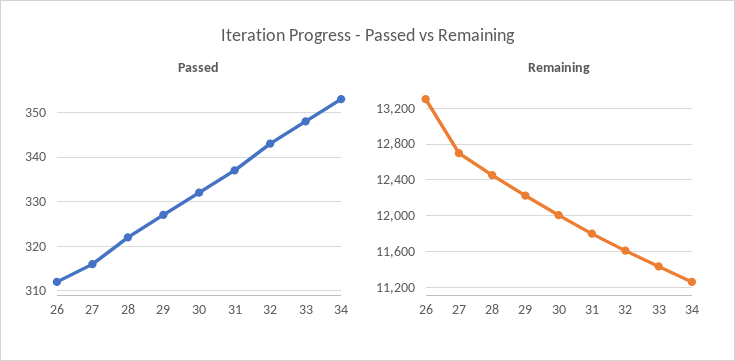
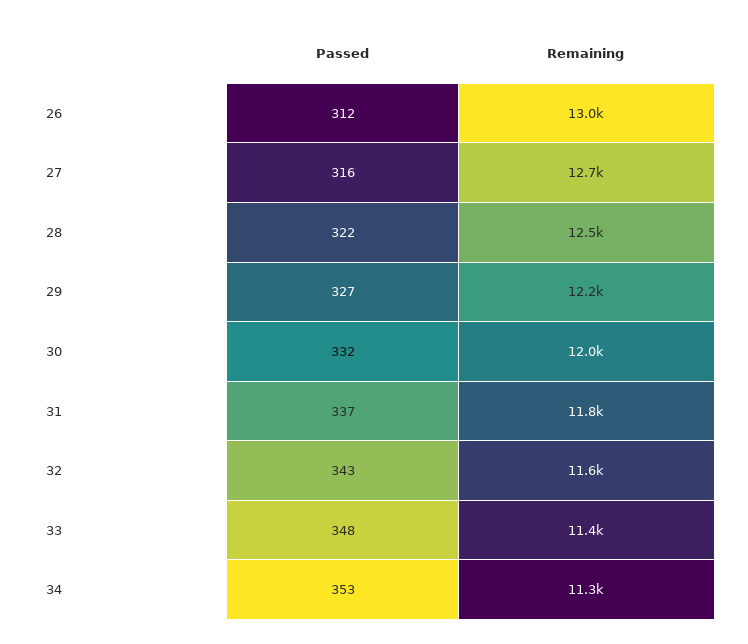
Remaining, 26: 13300 -> 13000

